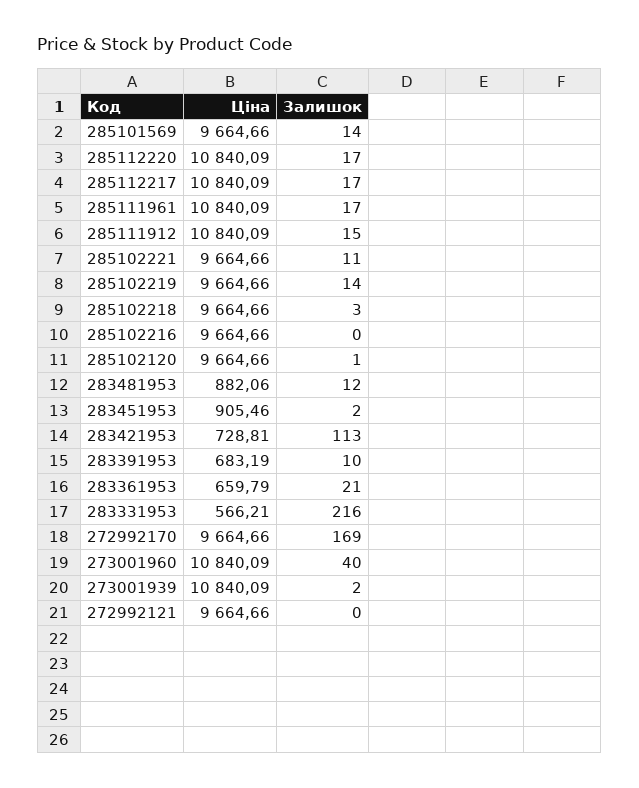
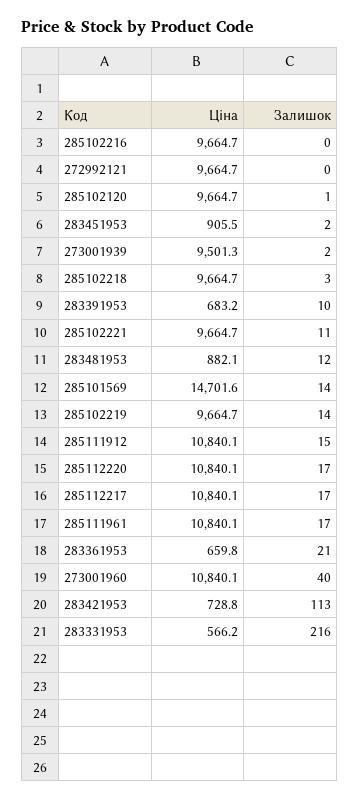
Ціна, 285101569: 9664.66 -> 14701.6
Ціна, 272992170: 9664.66 -> none
Залишок, 272992170: 169 -> none
Ціна, 273001939: 10840.09 -> 9501.3

